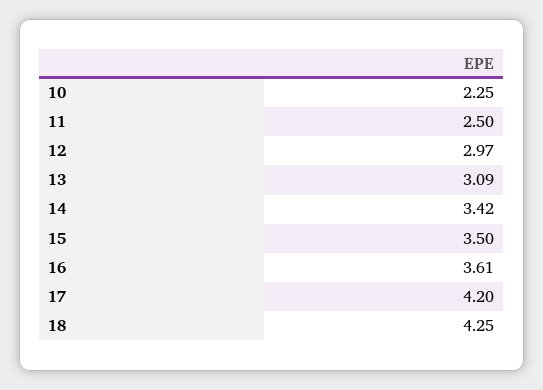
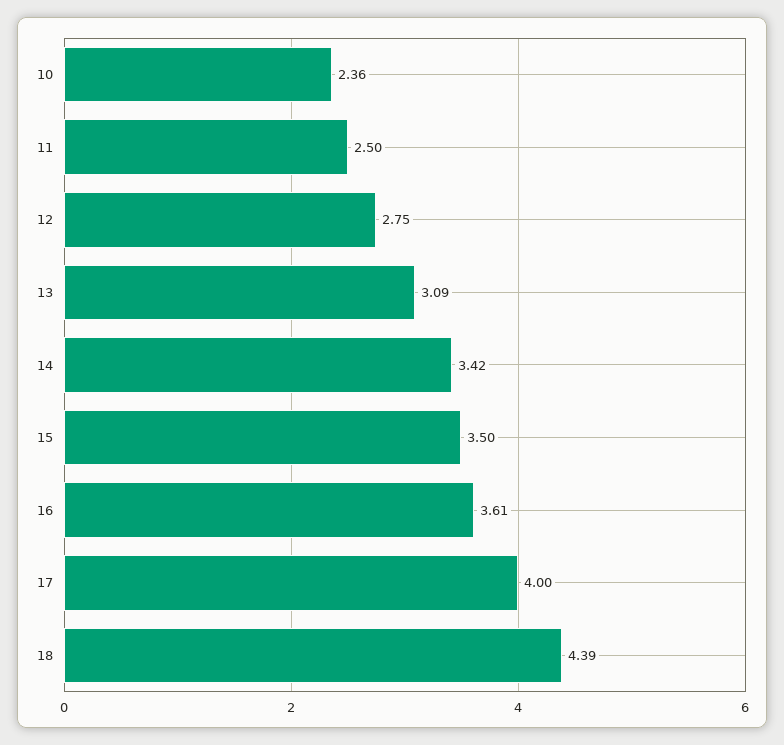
10: 2.25 -> 2.36
12: 2.97 -> 2.75
17: 4.2 -> 4
18: 4.25 -> 4.39

